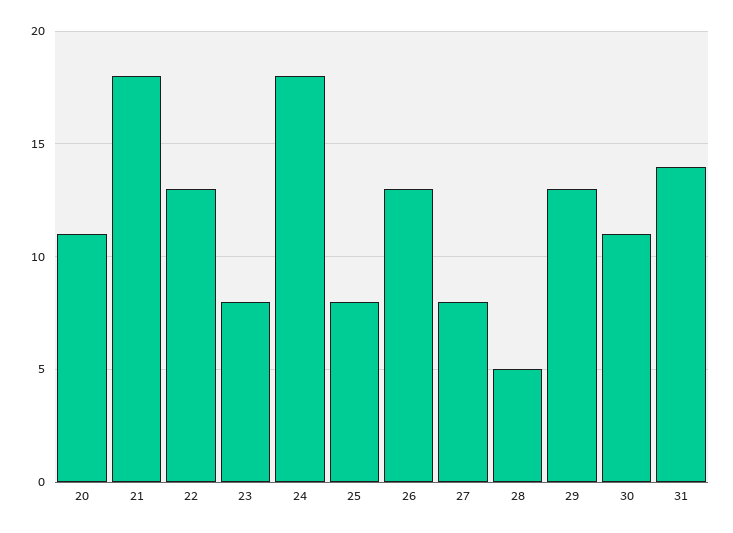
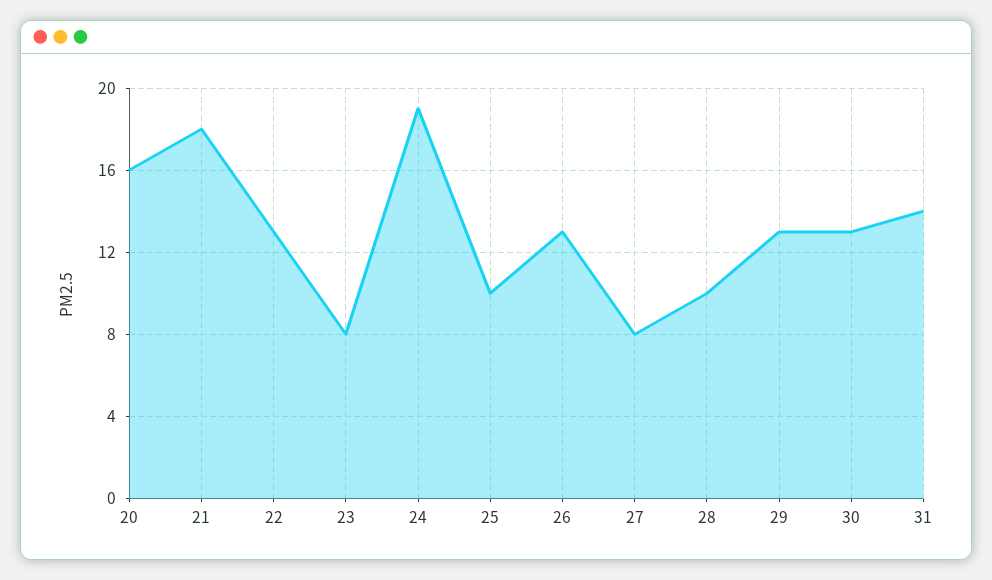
20: 11 -> 16
24: 18 -> 19
25: 8 -> 10
28: 5 -> 10
30: 11 -> 13

